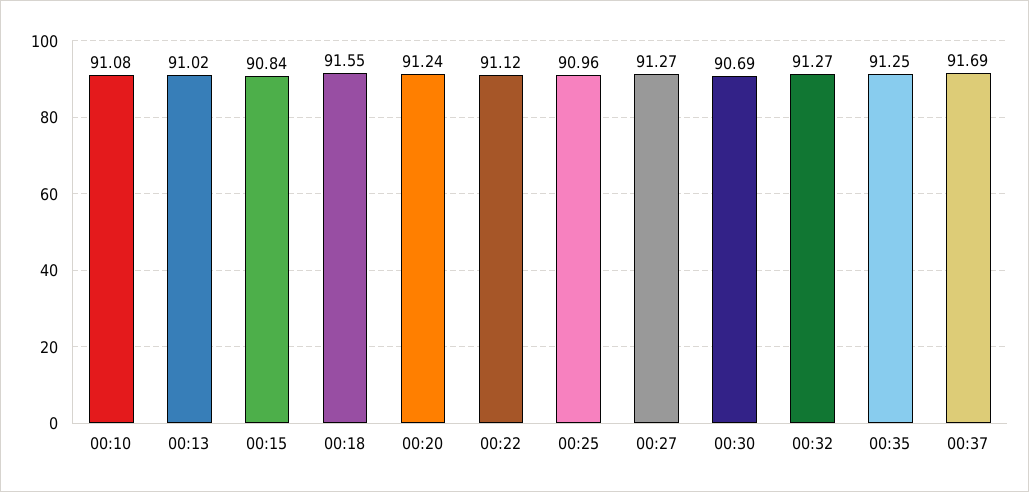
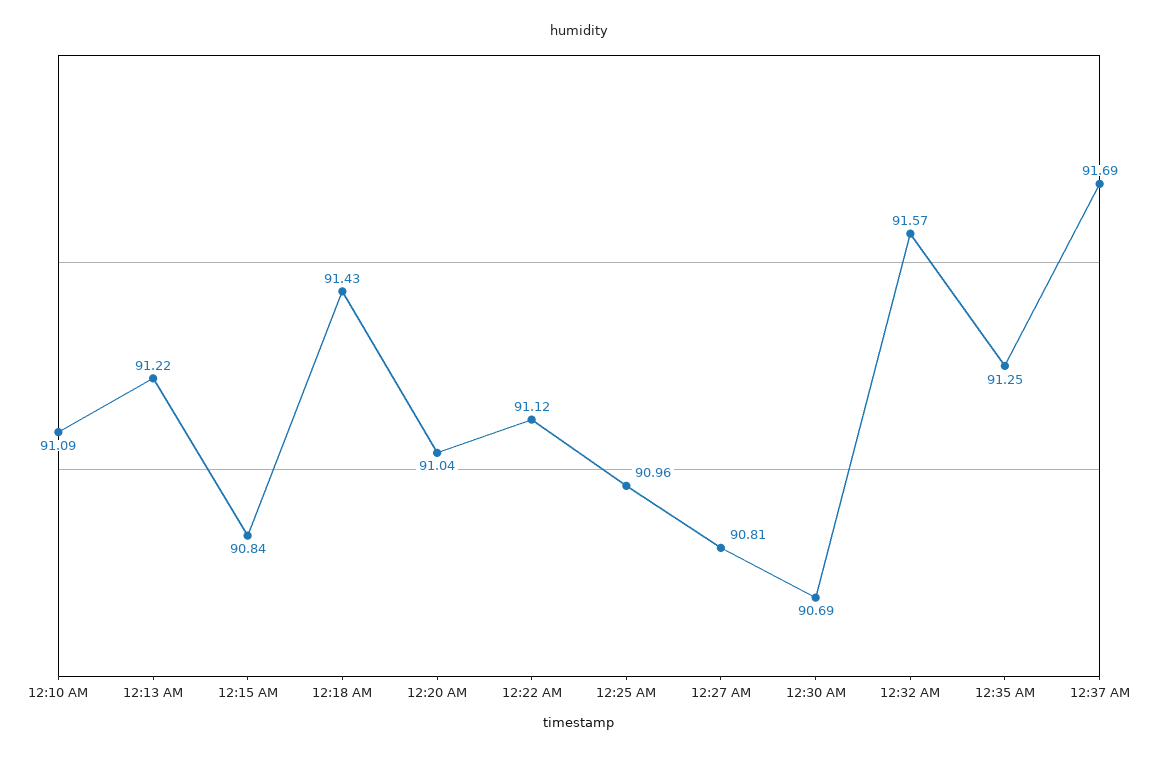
00:10: 91.08 -> 91.09
00:13: 91.02 -> 91.22
00:18: 91.55 -> 91.43
00:20: 91.24 -> 91.04
00:27: 91.27 -> 90.81
00:32: 91.27 -> 91.57

